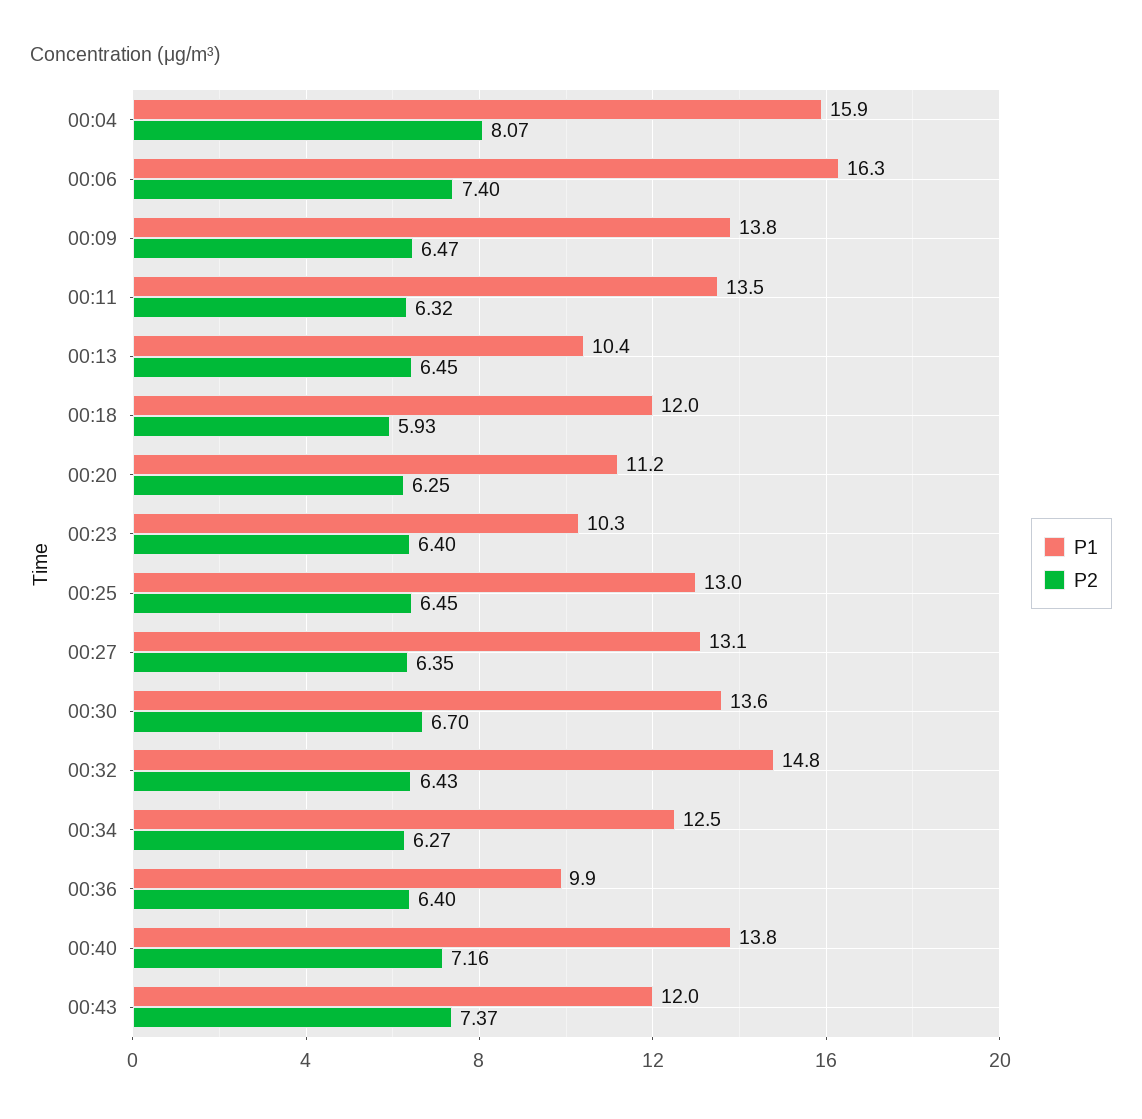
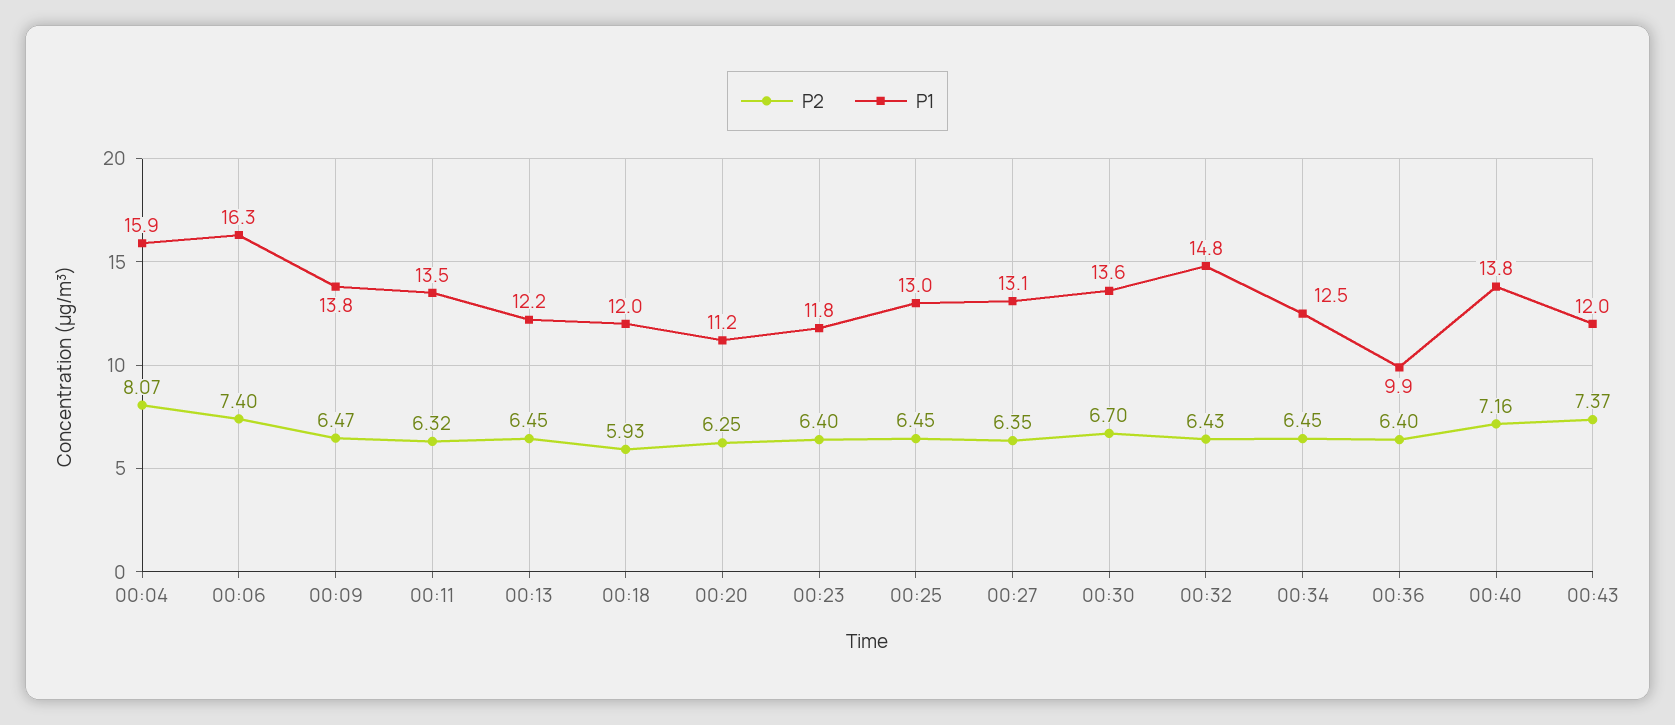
P1, 00:13: 10.4 -> 12.2
P1, 00:23: 10.3 -> 11.8
P2, 00:34: 6.27 -> 6.45

